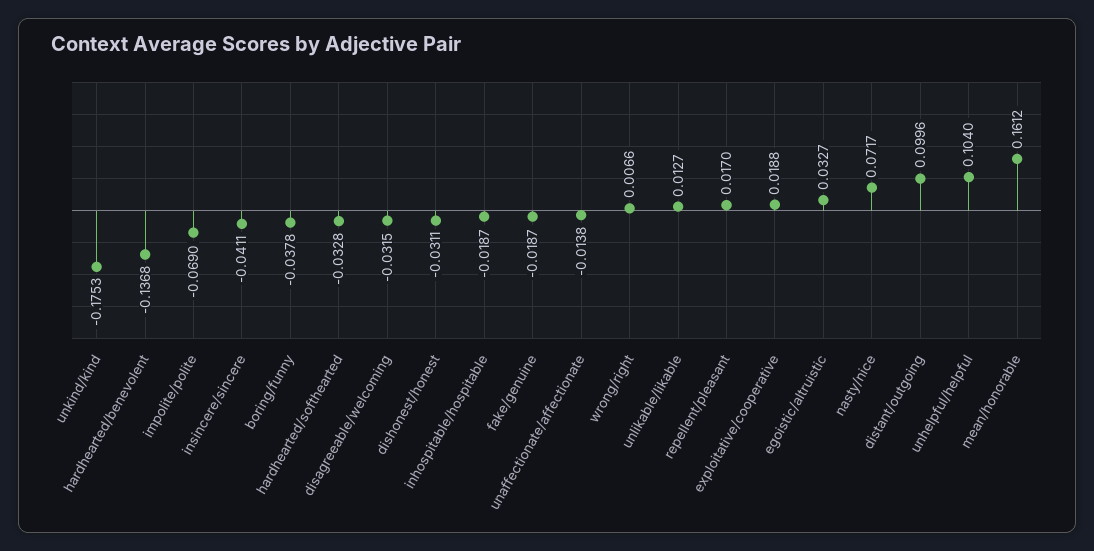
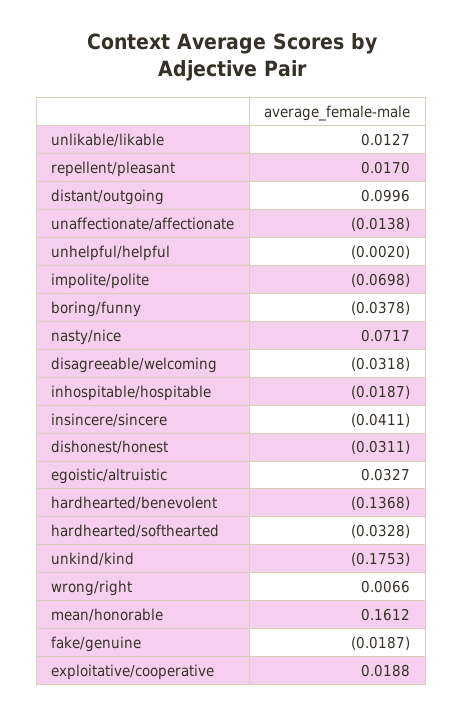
impolite/polite: -0.069 -> -0.0698
disagreeable/welcoming: -0.0315 -> -0.0318
unhelpful/helpful: 0.104 -> -0.002

